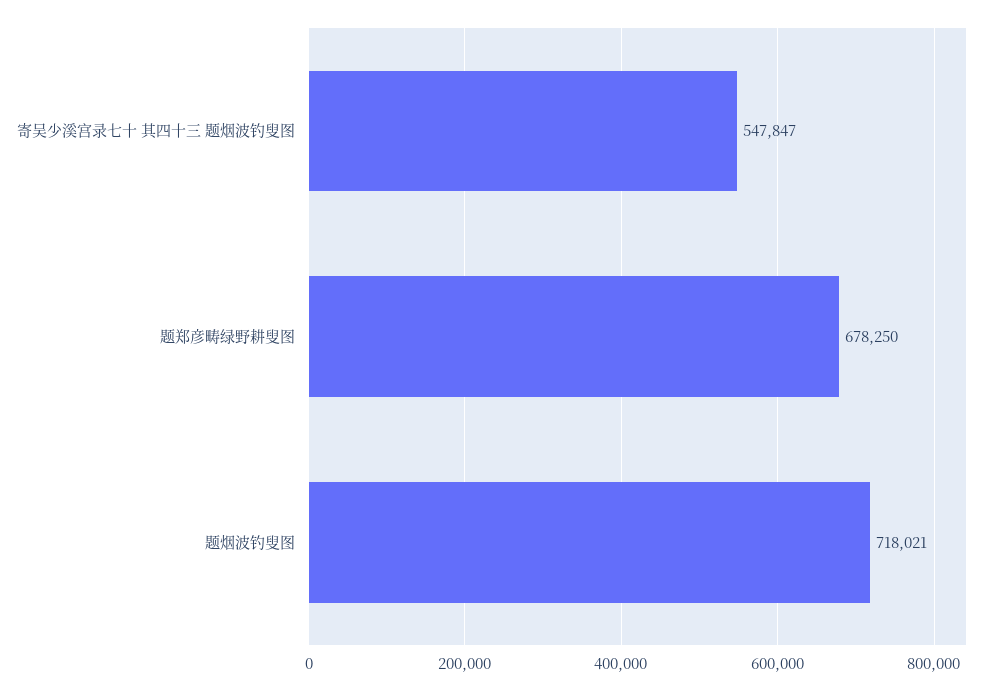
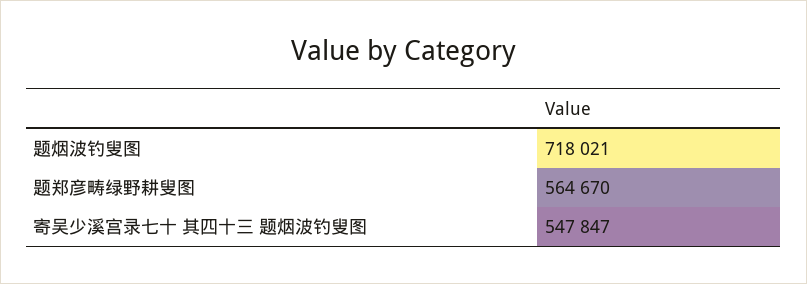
题郑彦畴绿野耕叟图: 678250 -> 564670

